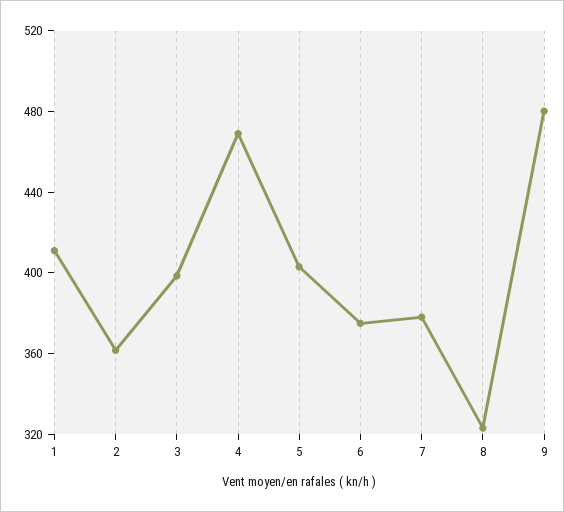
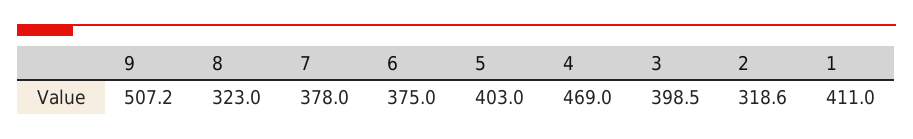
2: 360 -> 318.6
9: 480 -> 507.2

